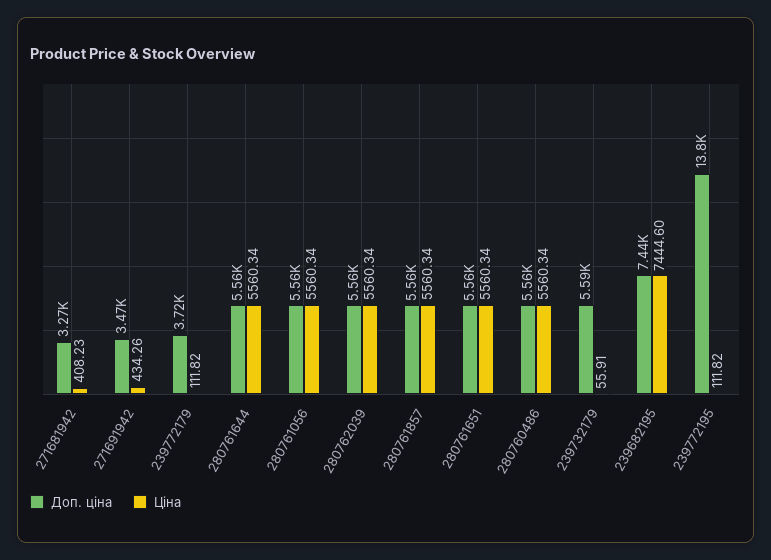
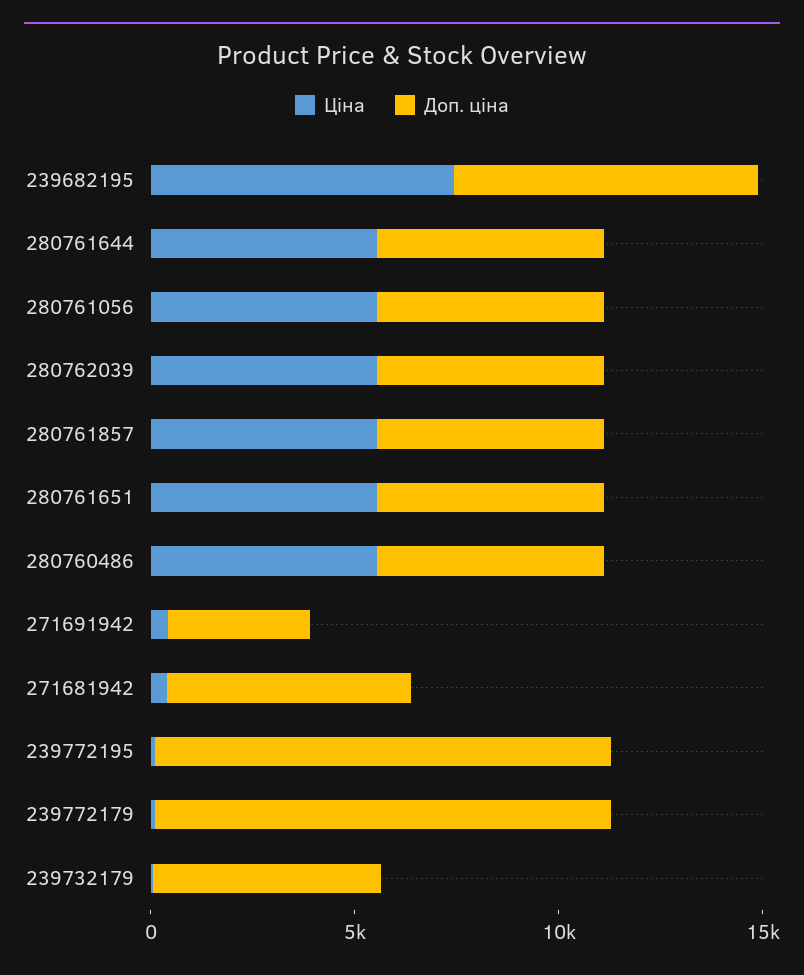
Доп. ціна, 271681942: 3270 -> 6000
Доп. ціна, 239772179: 3720 -> 11000
Доп. ціна, 239772195: 13800 -> 11000

